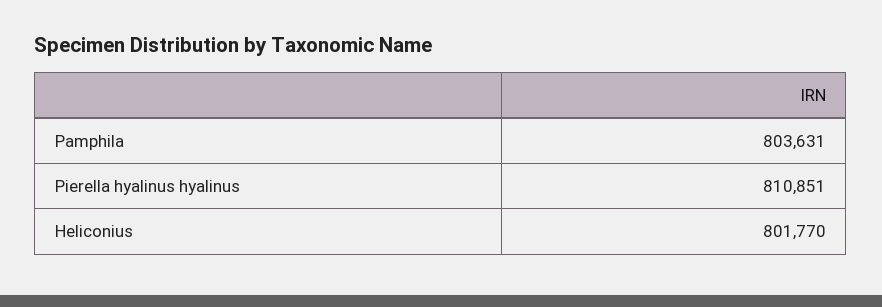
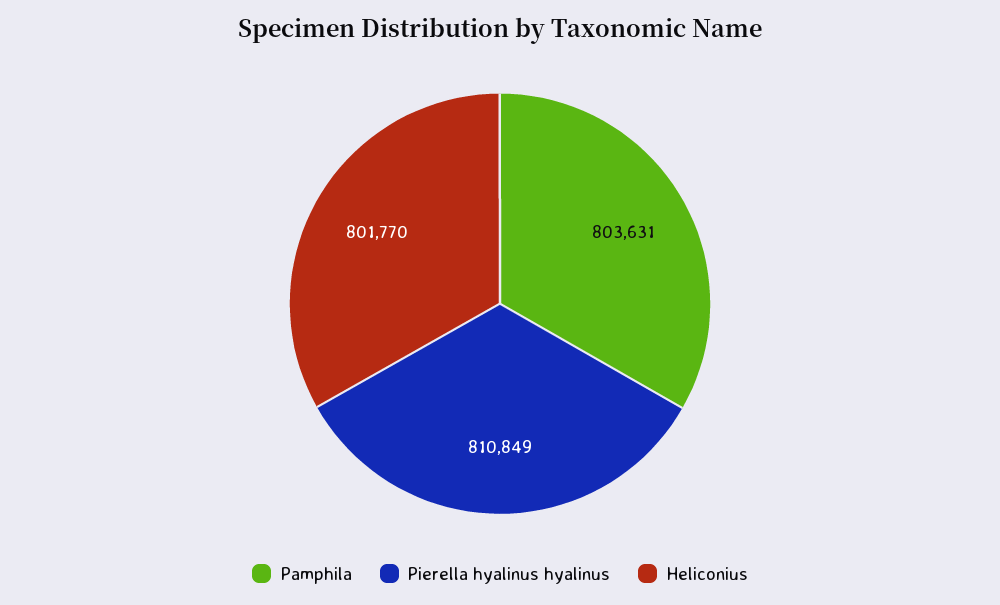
Pierella hyalinus hyalinus: 810851 -> 810849

